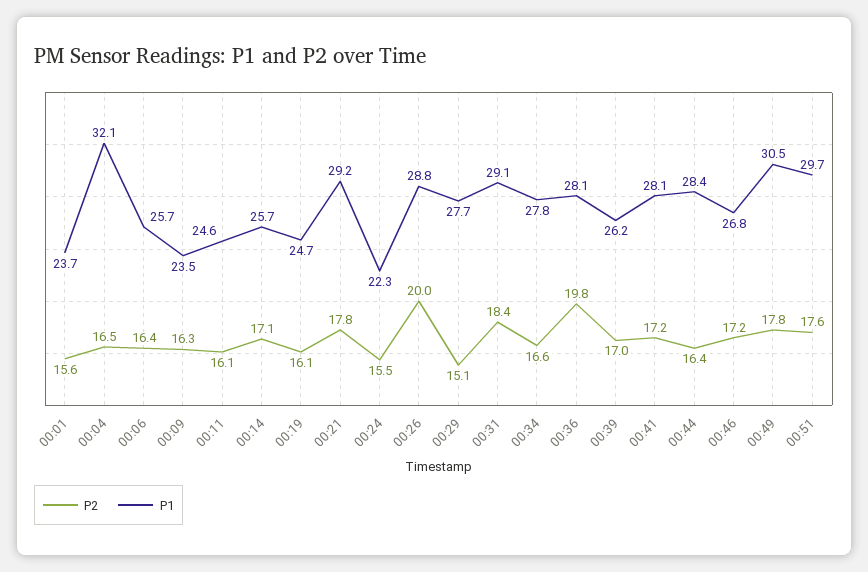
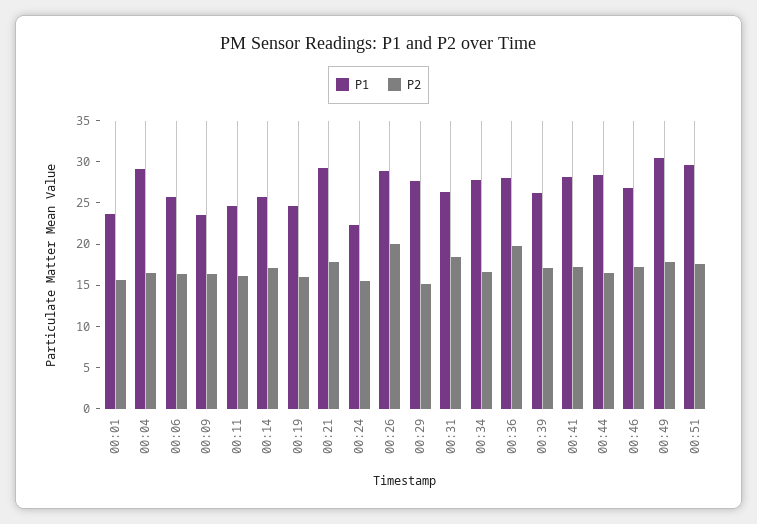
P1, 00:04: 32.1 -> 29
P1, 00:31: 29.1 -> 26

